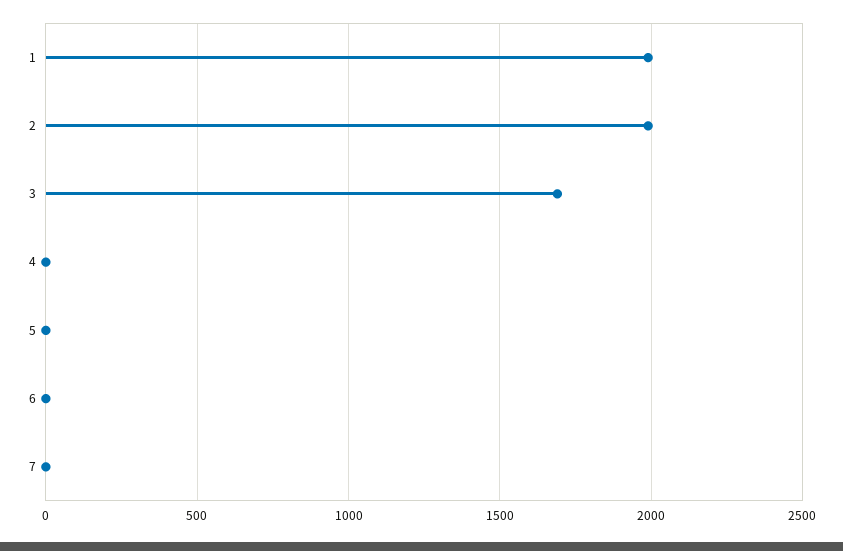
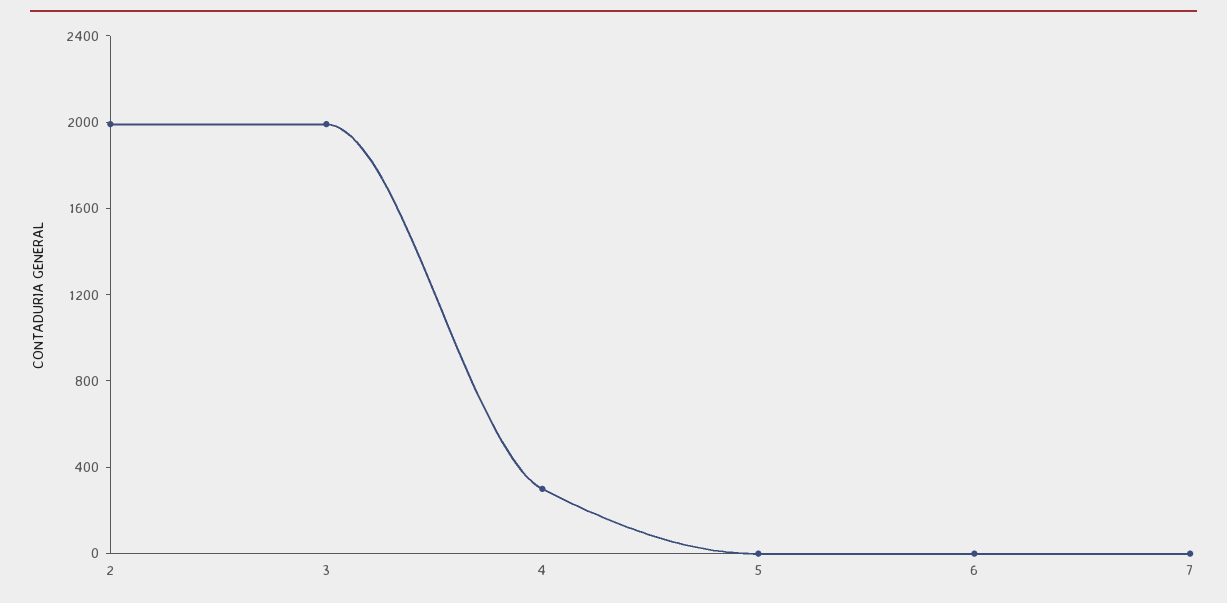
1: 2000 -> none
3: 1700 -> 2000
4: 0 -> 300

